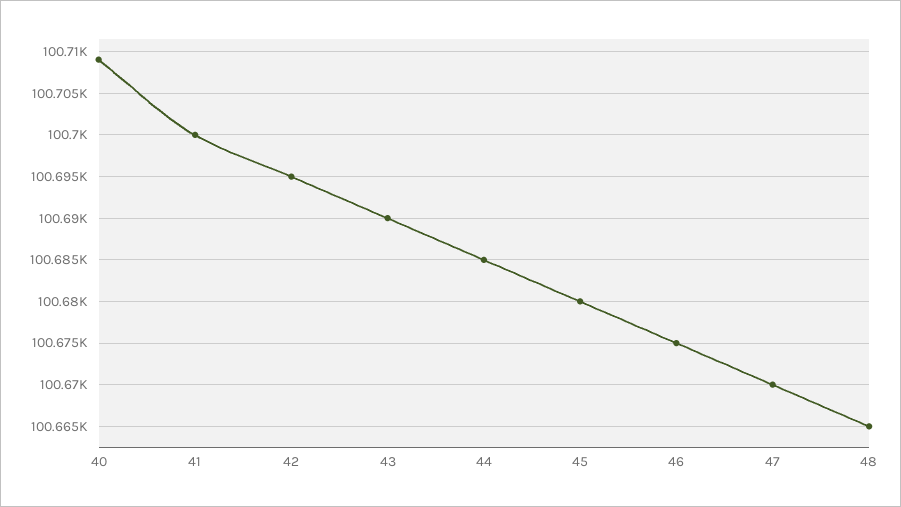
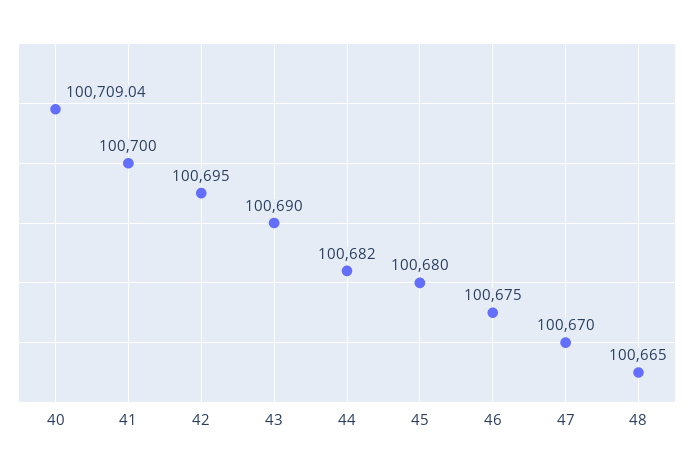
44: 100685 -> 100682

